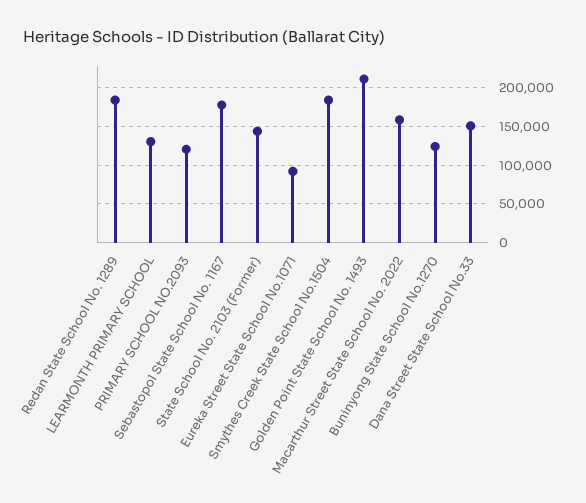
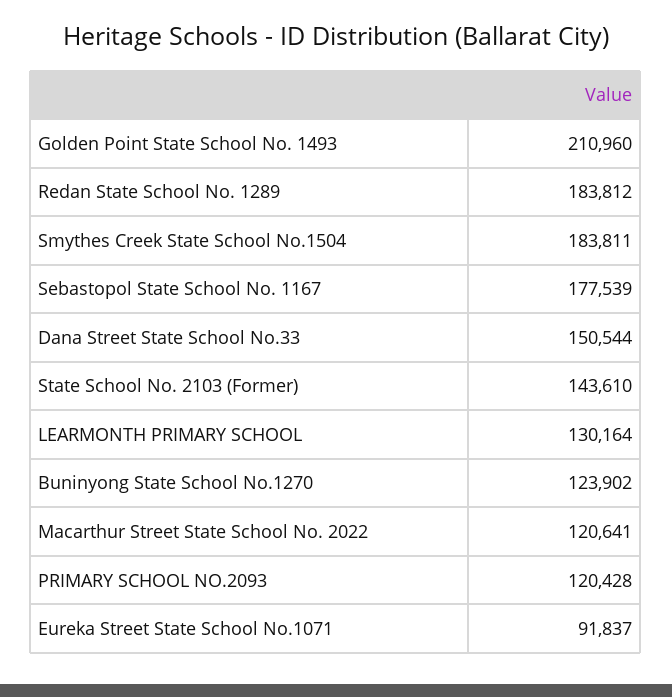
Macarthur Street State School No. 2022: 160000 -> 120641

